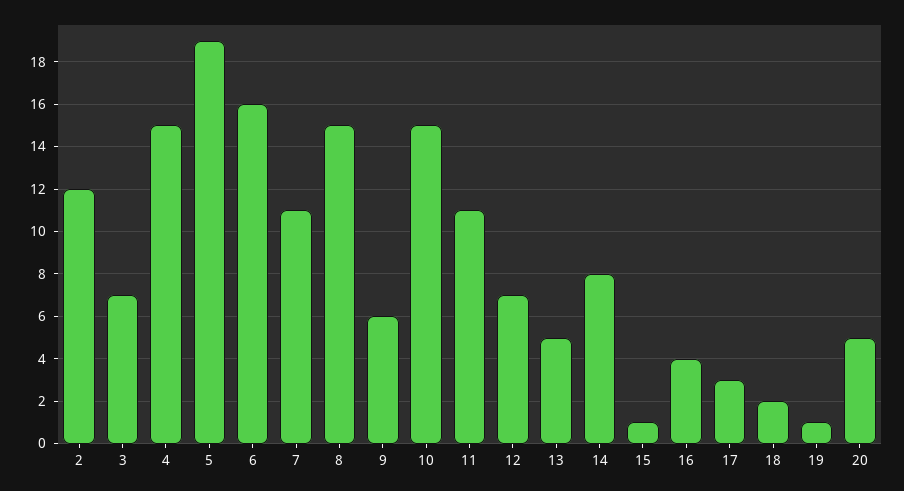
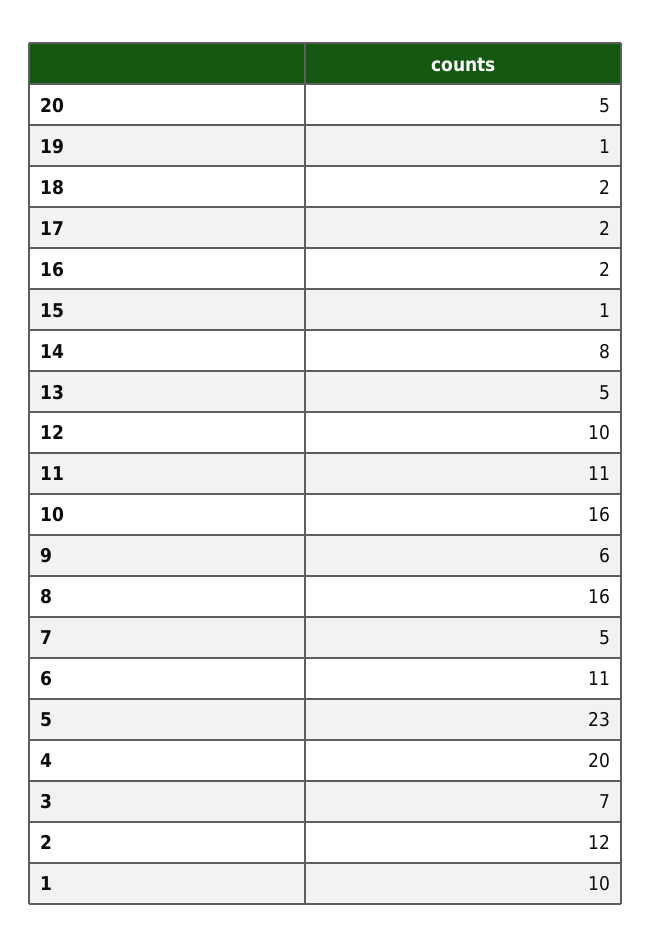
4: 15 -> 20
5: 19 -> 23
6: 16 -> 11
7: 11 -> 5
8: 15 -> 16
10: 15 -> 16
12: 7 -> 10
16: 4 -> 2
17: 3 -> 2
1: none -> 10

